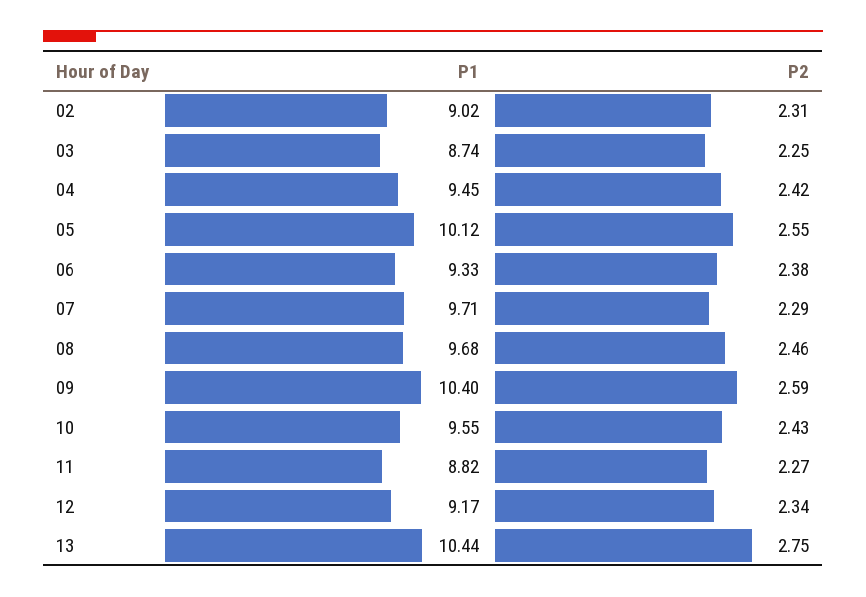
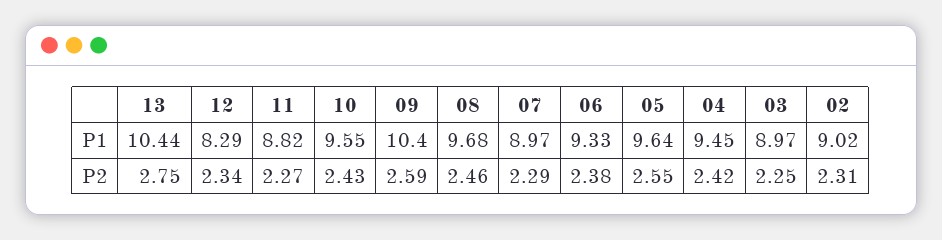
P1, 03: 8.74 -> 8.97
P1, 05: 10.12 -> 9.64
P1, 07: 9.71 -> 8.97
P1, 12: 9.17 -> 8.29

